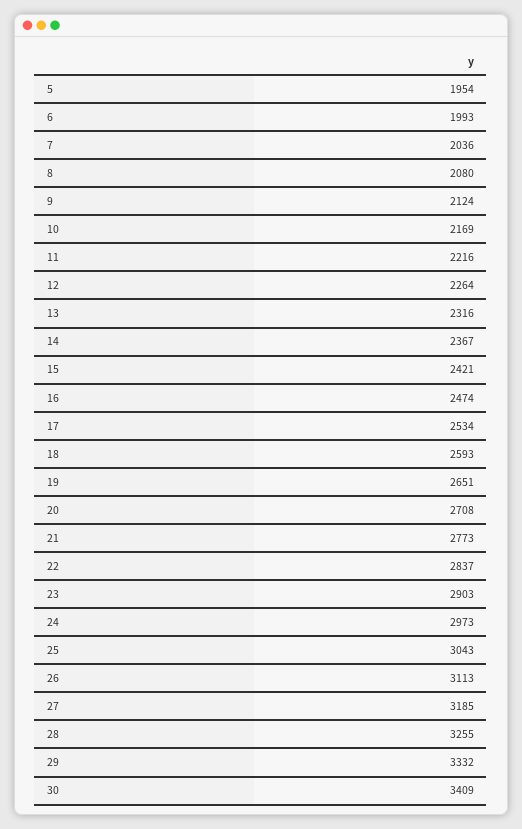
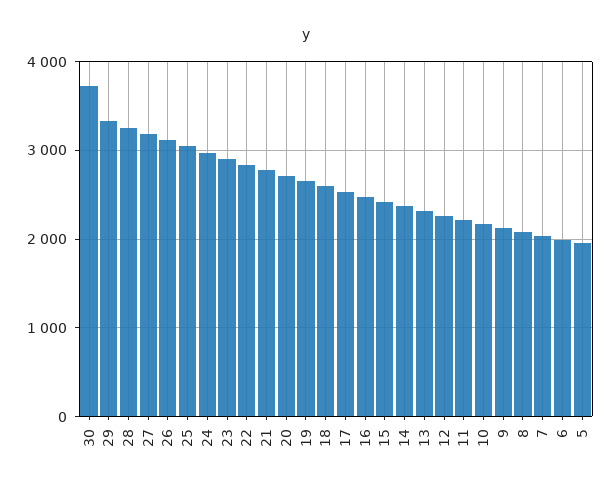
30: 3409 -> 3700

